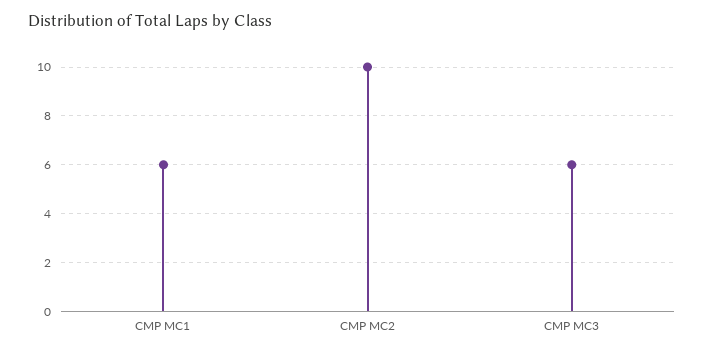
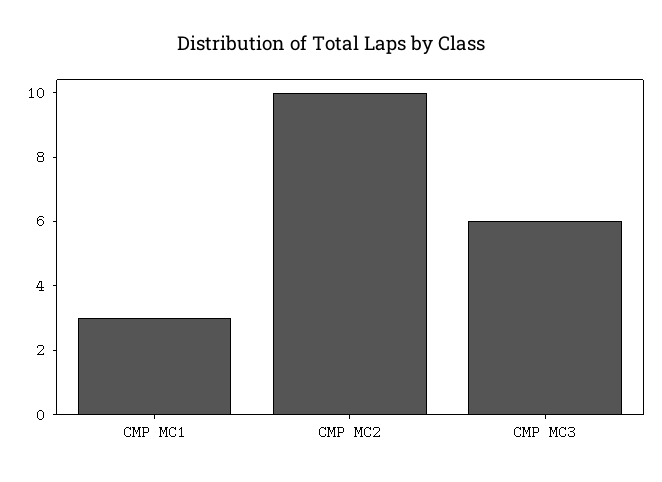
CMP MC1: 6 -> 3

